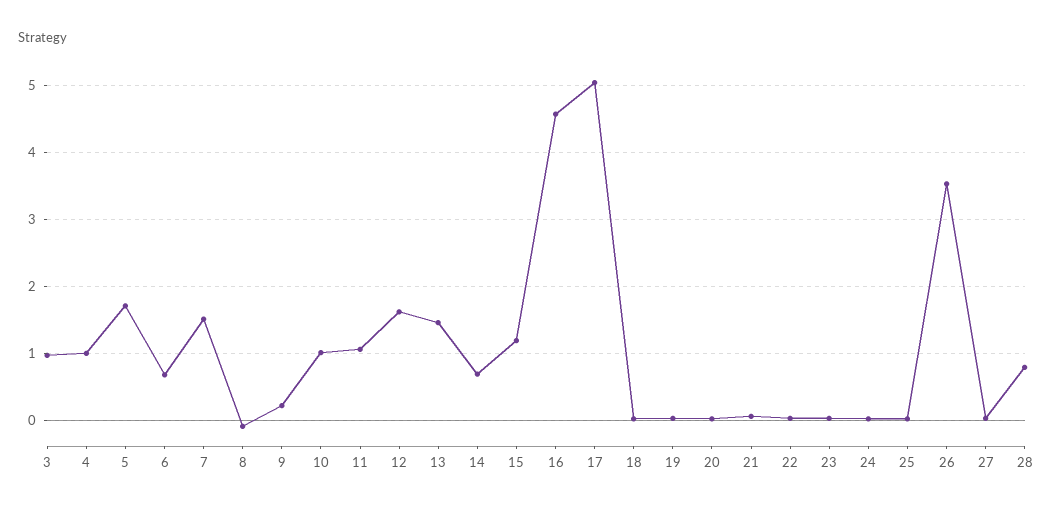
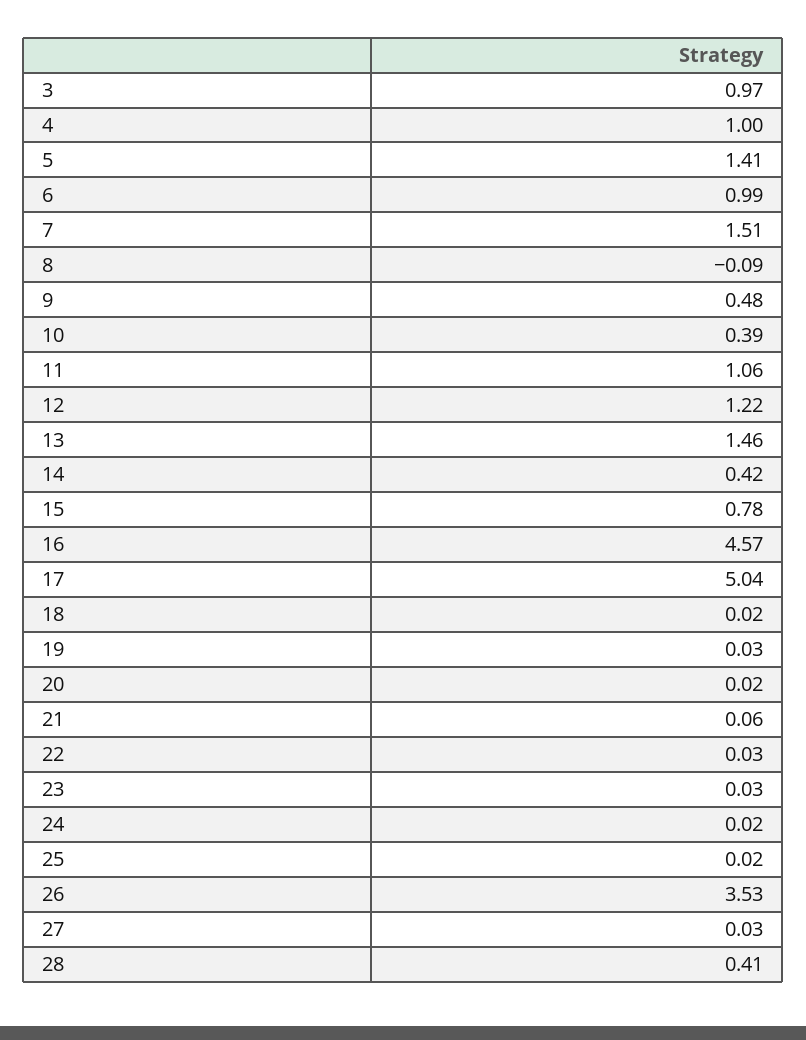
5: 1.7 -> 1.41
6: 0.7 -> 0.99
9: 0.2 -> 0.48
10: 1 -> 0.39
12: 1.6 -> 1.22
14: 0.7 -> 0.42
15: 1.2 -> 0.78
28: 0.8 -> 0.41

